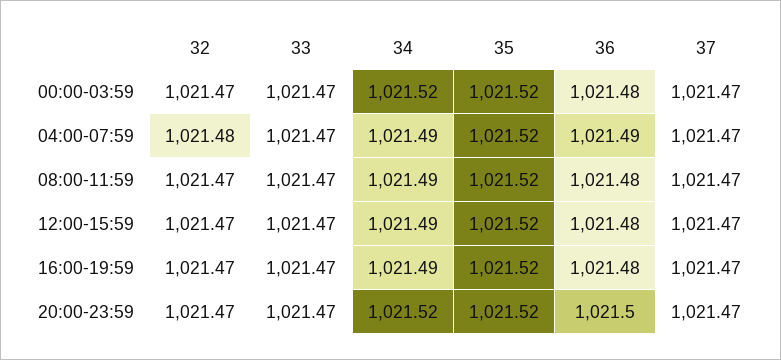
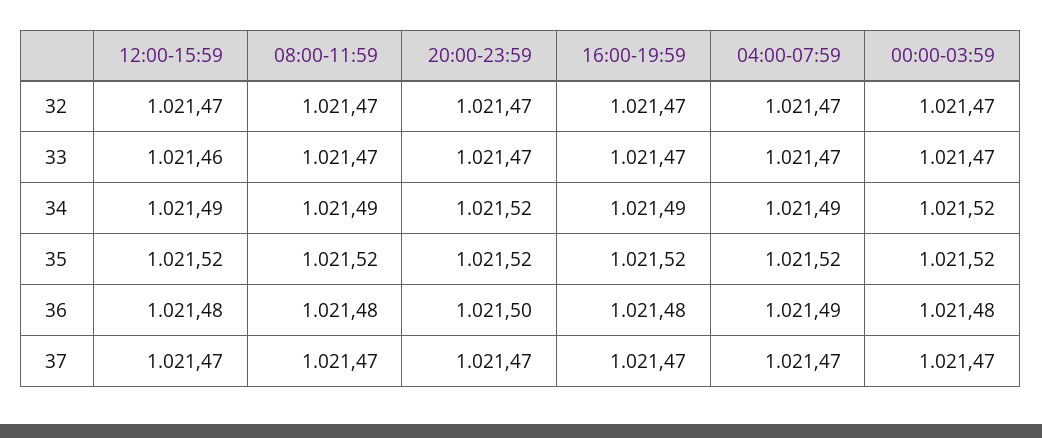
32, 04:00-07:59: 1021.48 -> 1021.47
33, 12:00-15:59: 1021.47 -> 1021.46

